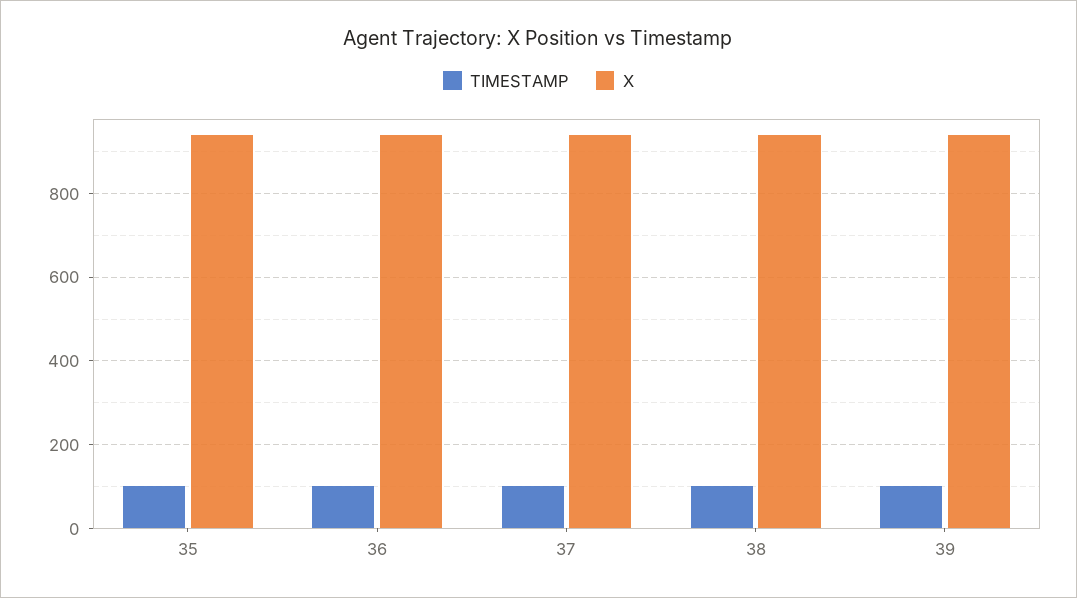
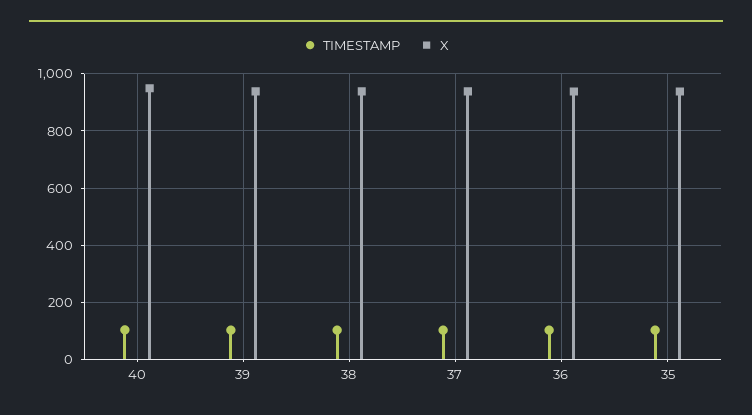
TIMESTAMP, 40: none -> 100
X, 40: none -> 950

